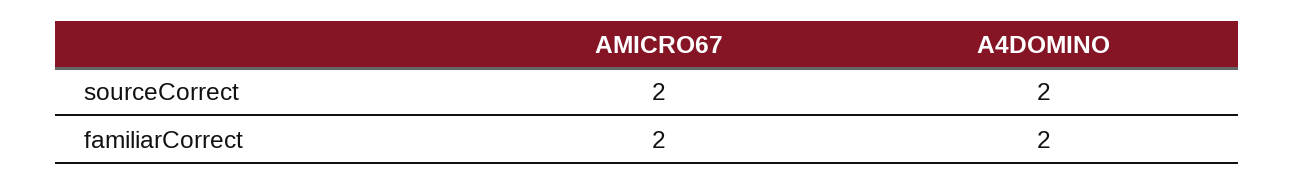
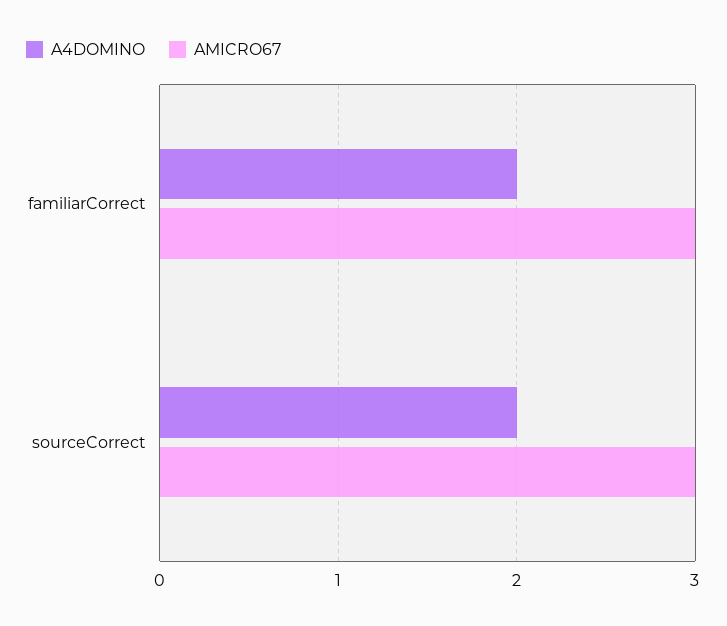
AMICRO67, sourceCorrect: 2 -> 3
AMICRO67, familiarCorrect: 2 -> 3

